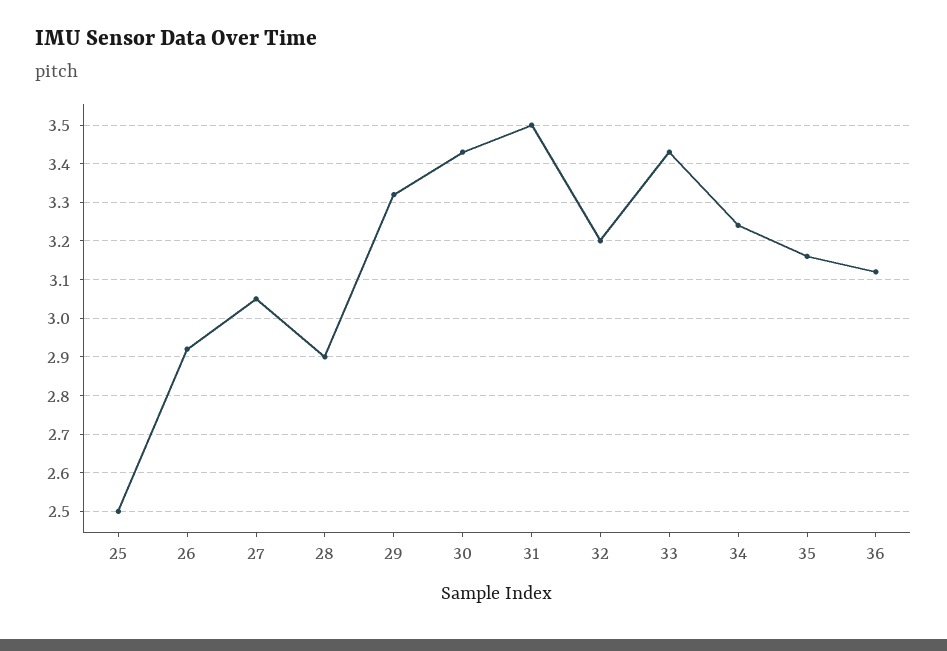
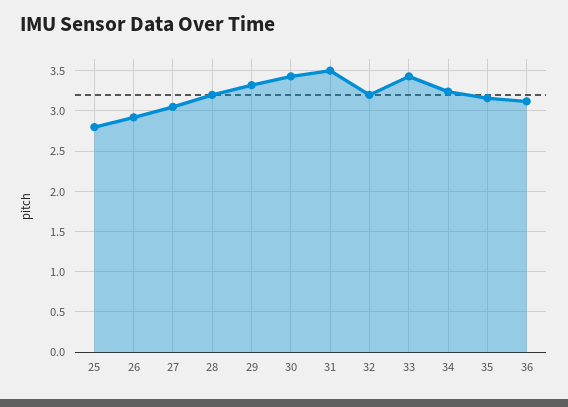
25: 2.5 -> 2.8
28: 2.9 -> 3.2

